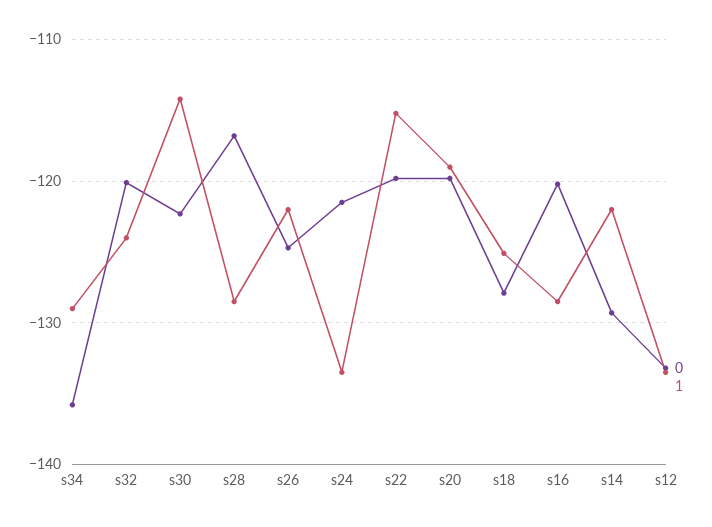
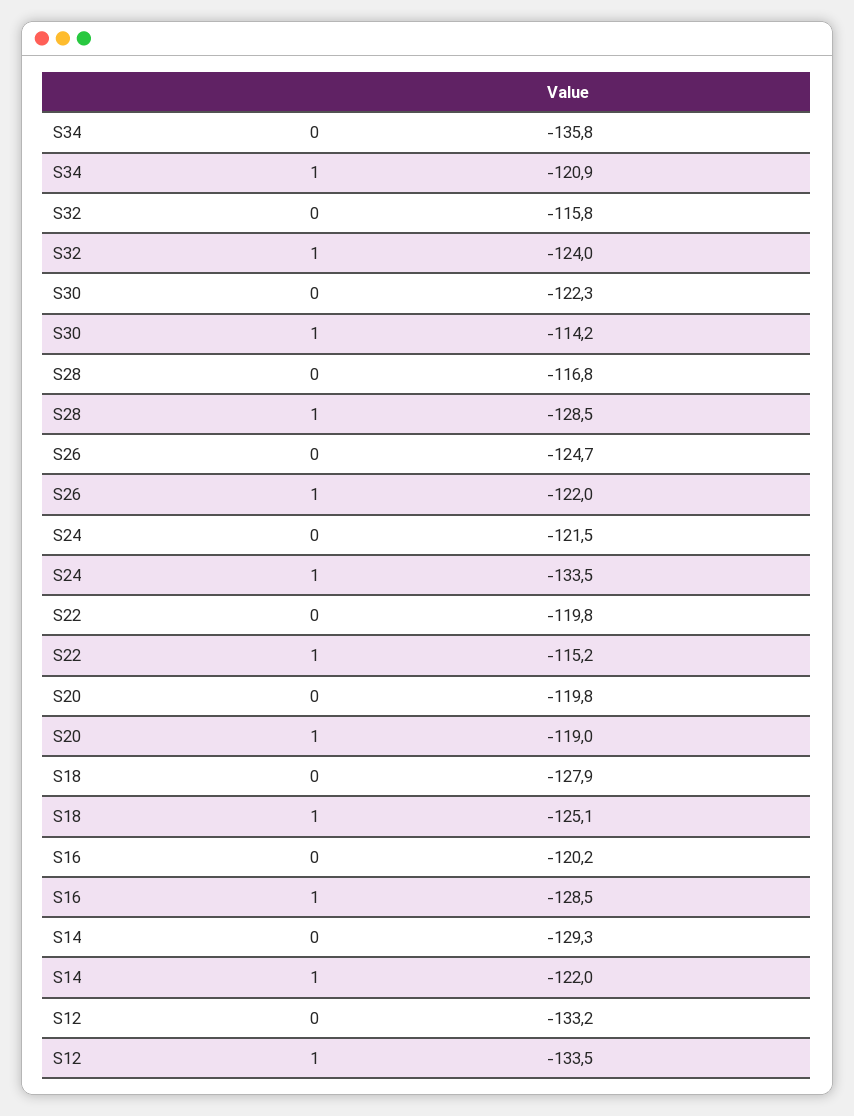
1, s34: -129 -> -120.9
0, s32: -120 -> -115.8

